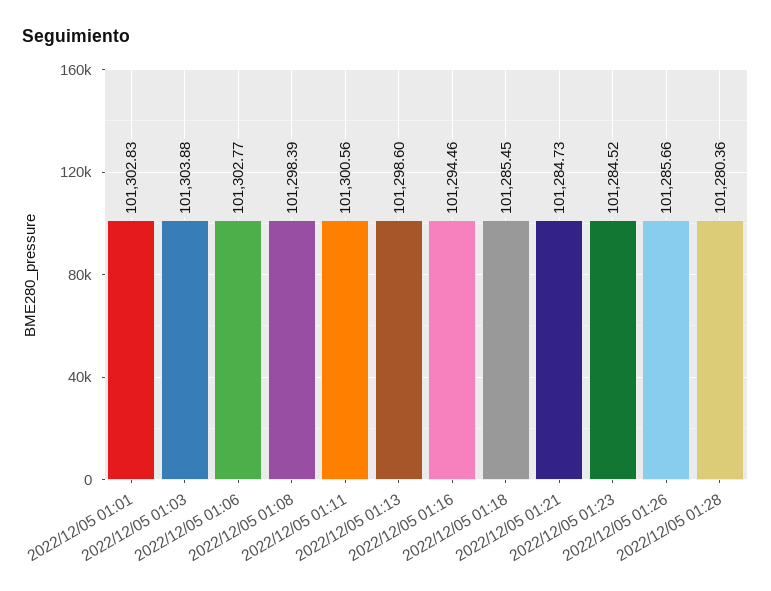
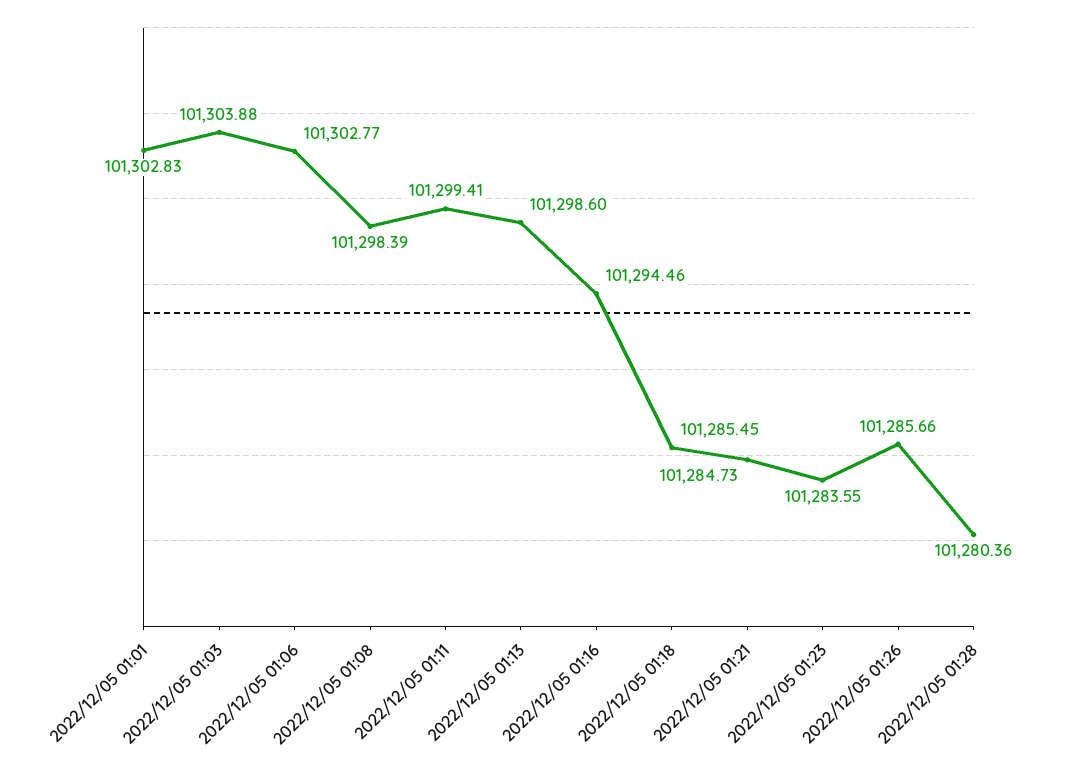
2022/12/05 01:11: 101300.56 -> 101299.41
2022/12/05 01:23: 101284.52 -> 101283.55

